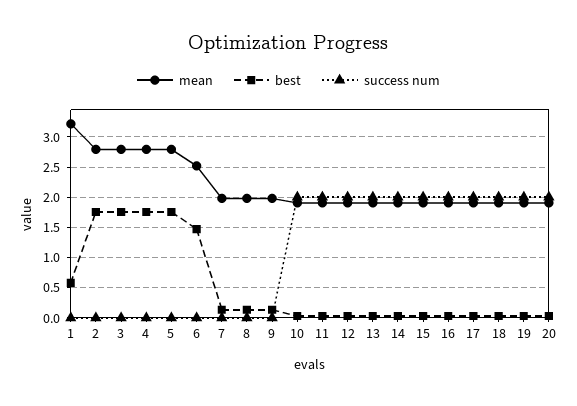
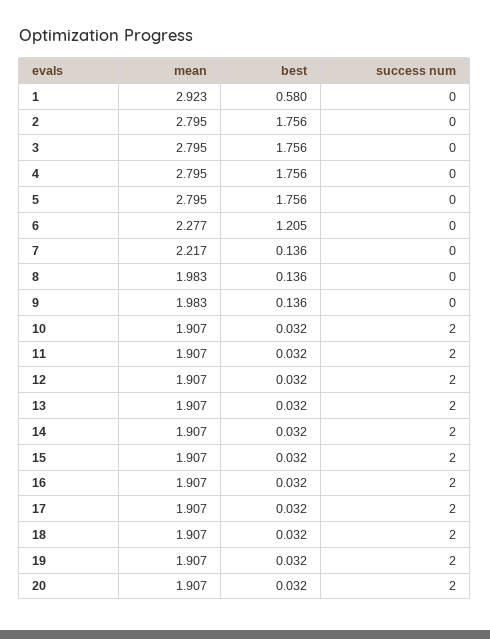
mean, 1: 3.2 -> 2.923
mean, 6: 2.5 -> 2.277
best, 6: 1.5 -> 1.205
mean, 7: 2 -> 2.217

